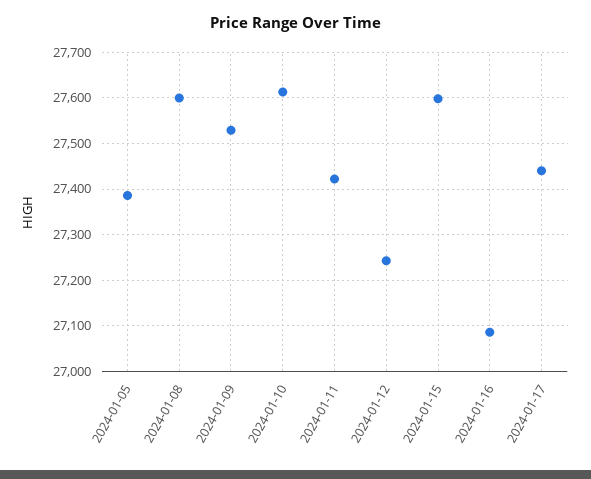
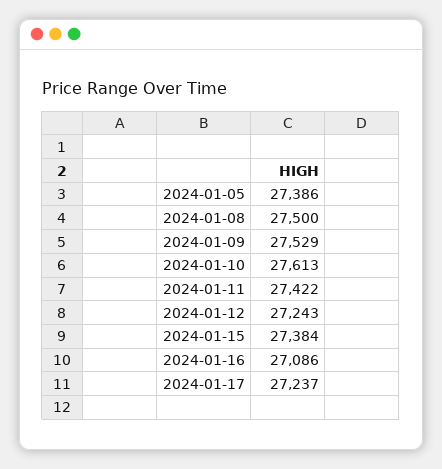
2024-01-08: 27600 -> 27500
2024-01-15: 27600 -> 27384
2024-01-17: 27440 -> 27237

